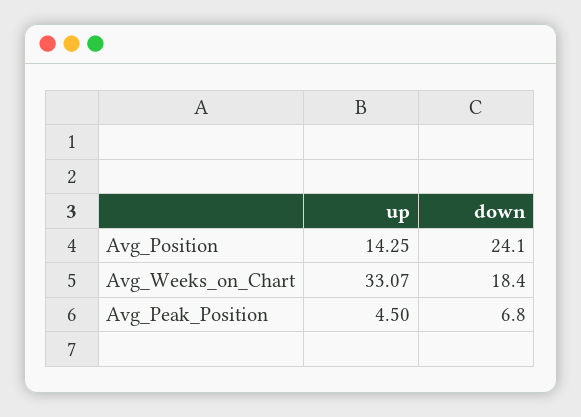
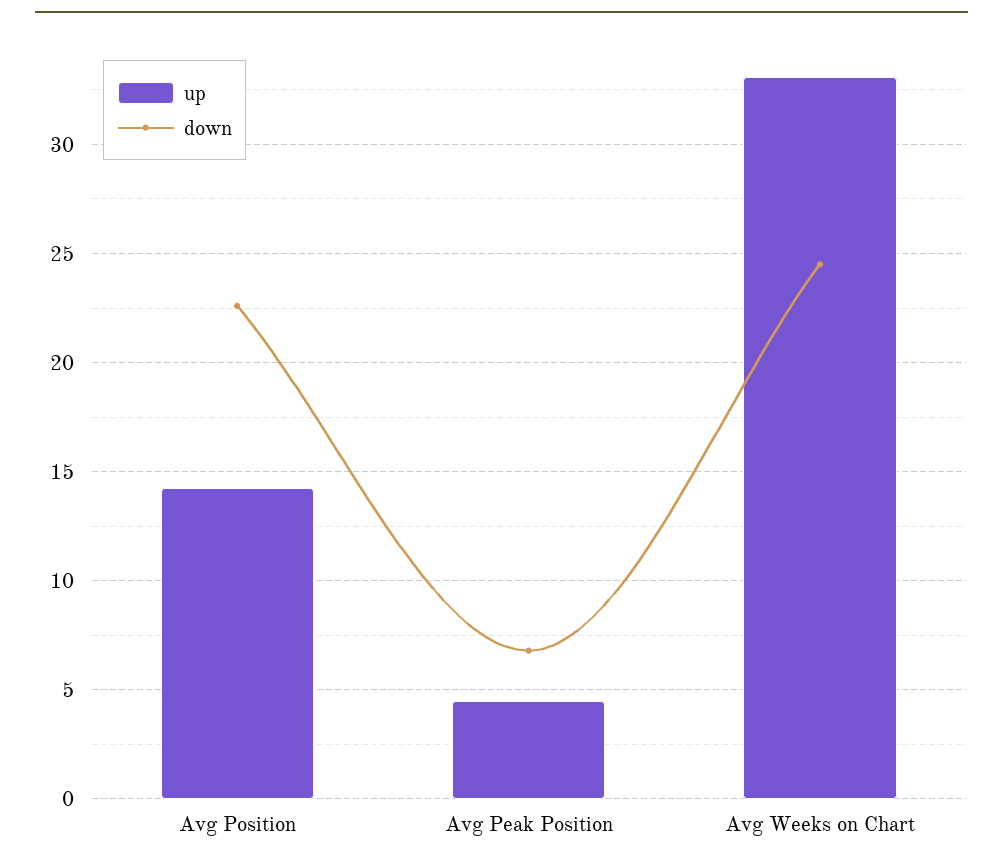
down, Avg_Position: 24.1 -> 22.5
down, Avg_Weeks_on_Chart: 18.4 -> 24.5

